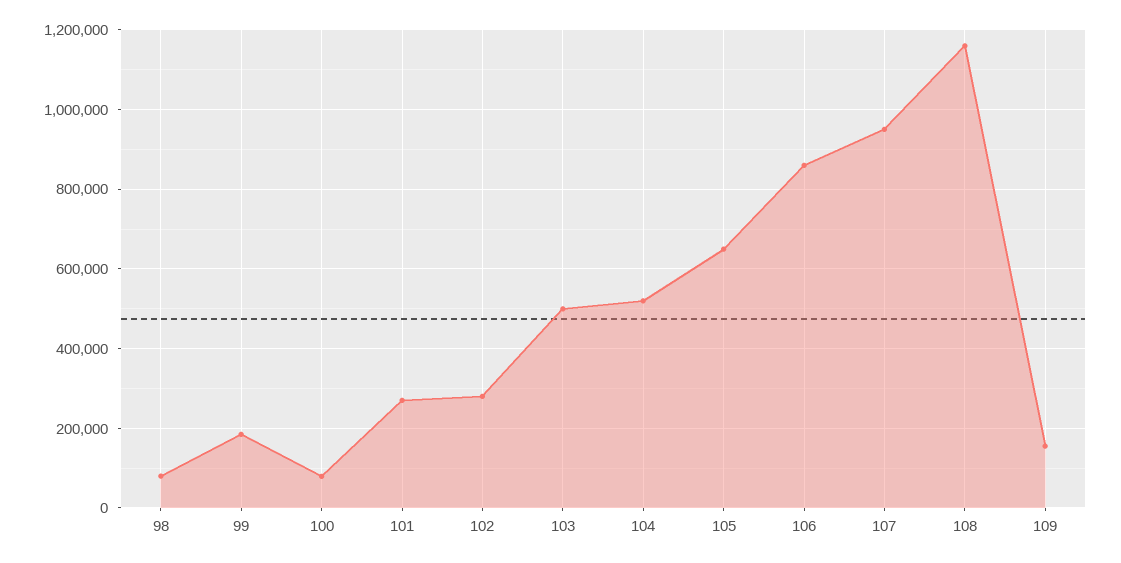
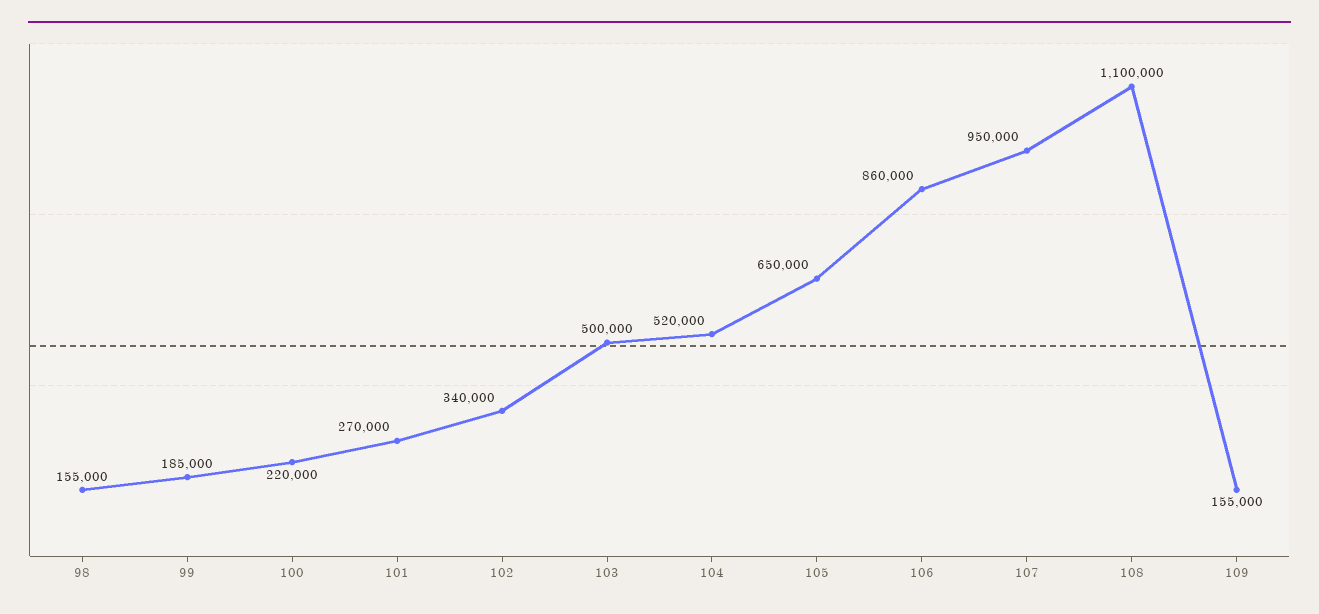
98: 80000 -> 155000
100: 80000 -> 220000
102: 280000 -> 340000
108: 1160000 -> 1100000

